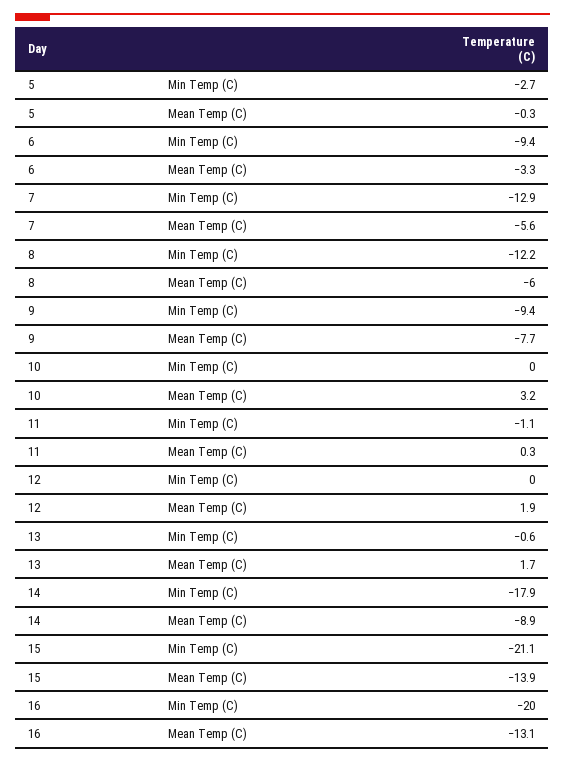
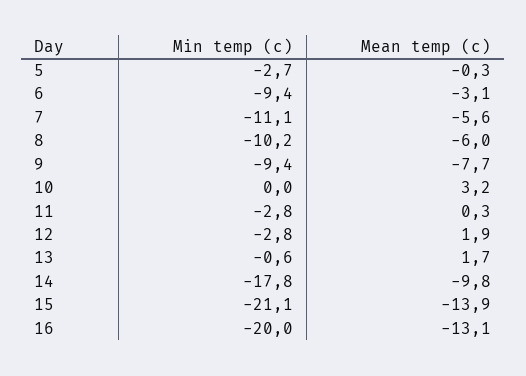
6, Mean Temp (C): -3.3 -> -3.1
7, Min Temp (C): -12.9 -> -11.1
8, Min Temp (C): -12.2 -> -10.2
11, Min Temp (C): -1.1 -> -2.8
12, Min Temp (C): 0 -> -2.8
14, Min Temp (C): -17.9 -> -17.8
14, Mean Temp (C): -8.9 -> -9.8

